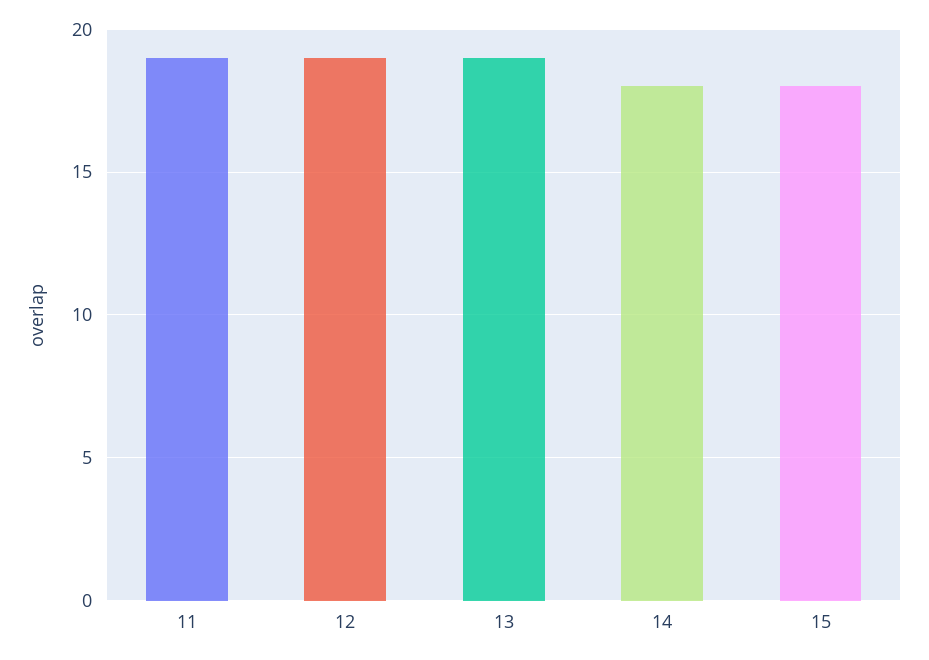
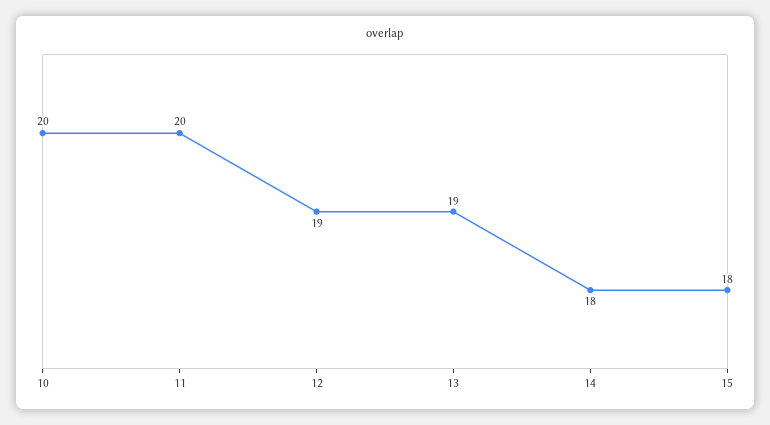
11: 19 -> 20
10: none -> 20

